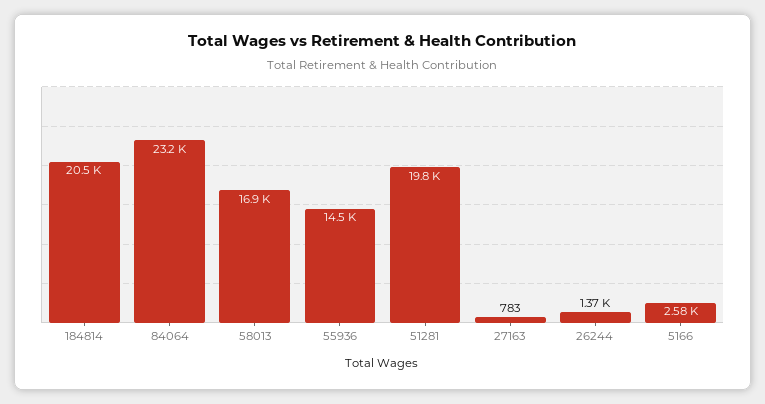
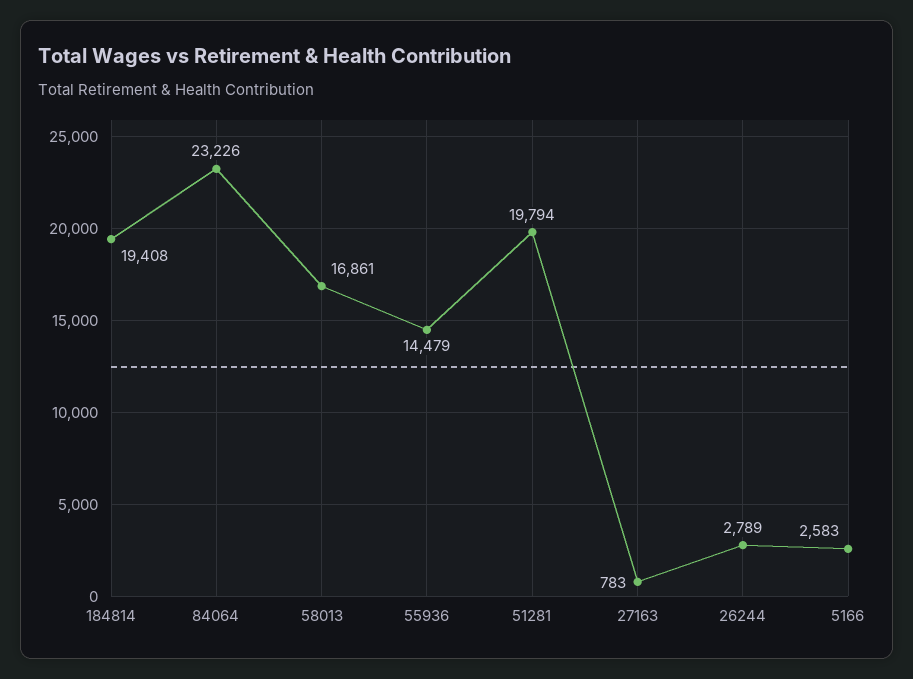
184814: 20500 -> 19408
26244: 1370 -> 2789

